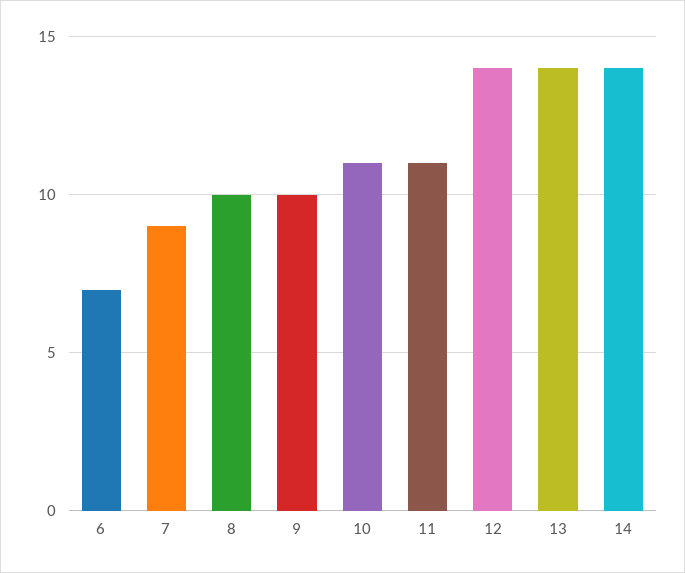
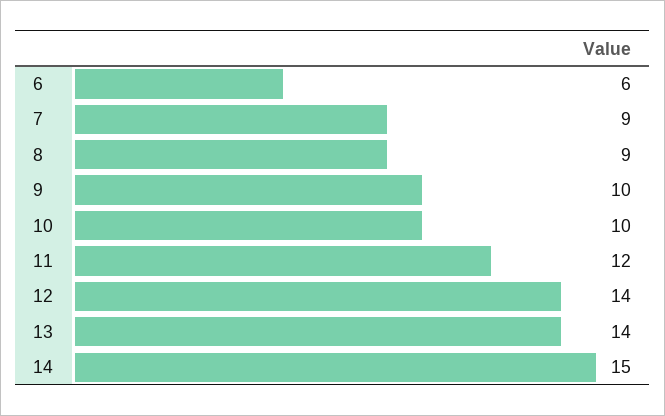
6: 7 -> 6
8: 10 -> 9
10: 11 -> 10
11: 11 -> 12
14: 14 -> 15

